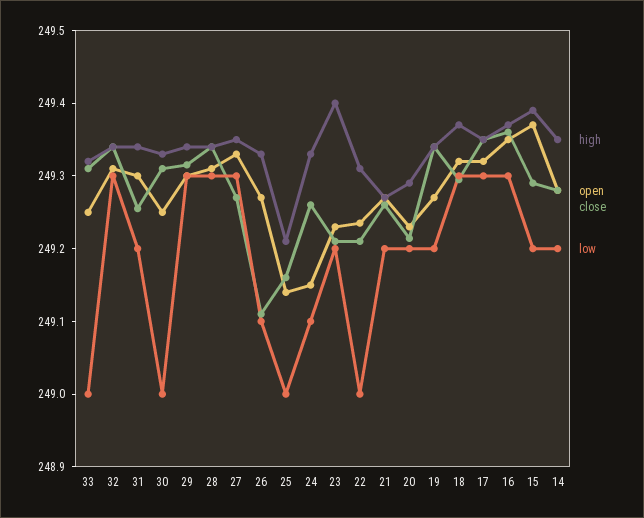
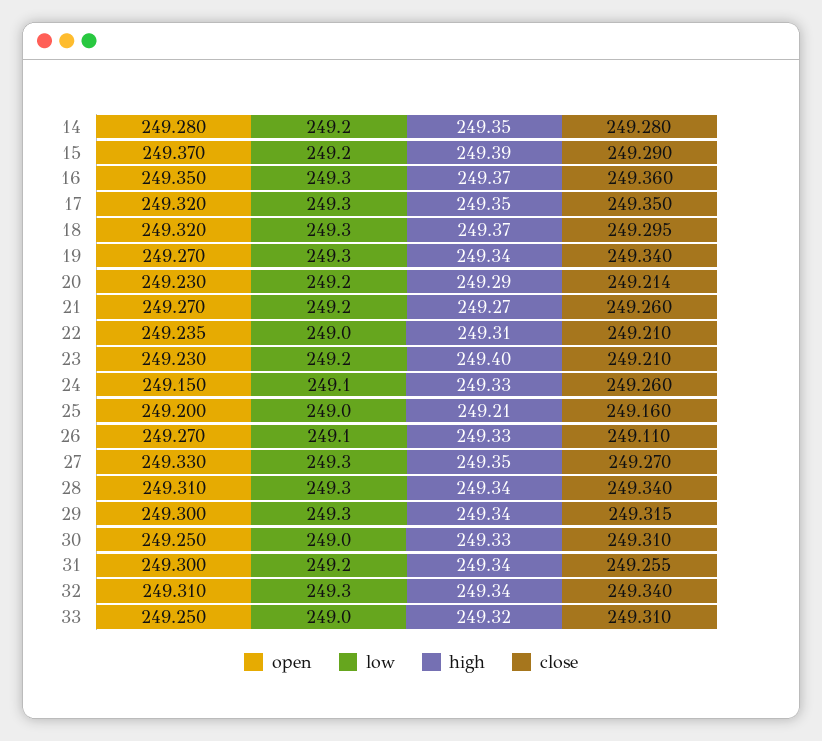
open, 25: 249.14 -> 249.2
low, 19: 249.2 -> 249.3

